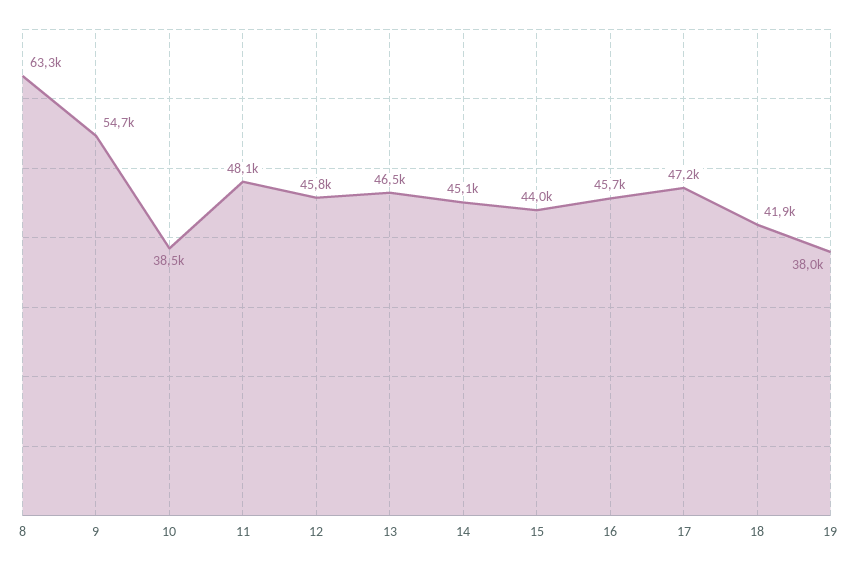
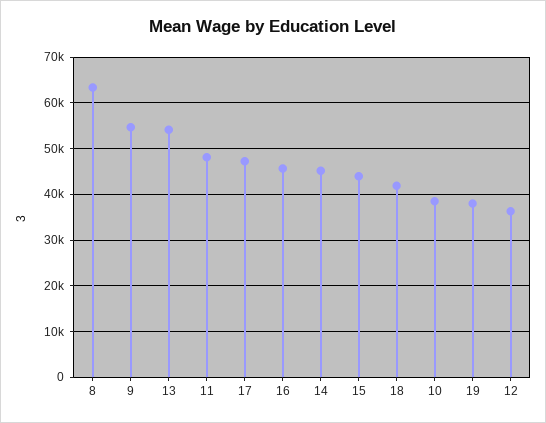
12: 45800 -> 36000
13: 46500 -> 54000

